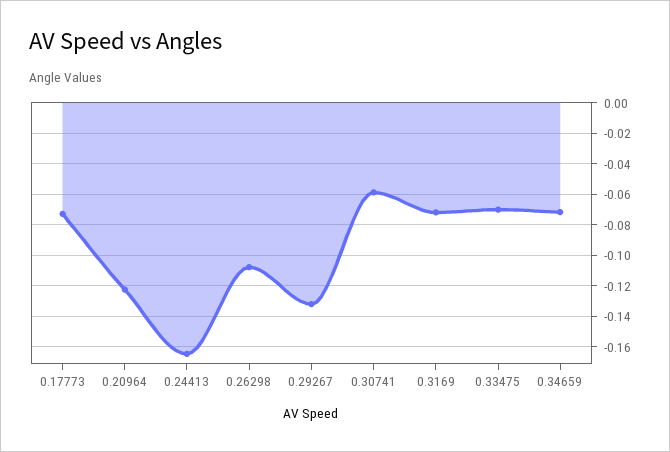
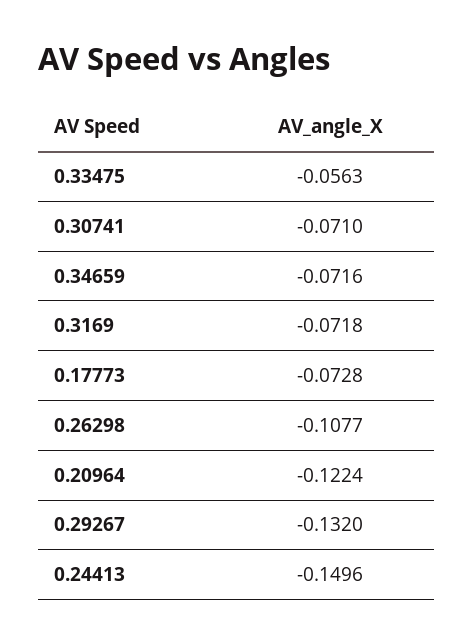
0.24413: -0.165 -> -0.1496
0.30741: -0.06 -> -0.071
0.33475: -0.07 -> -0.0563

